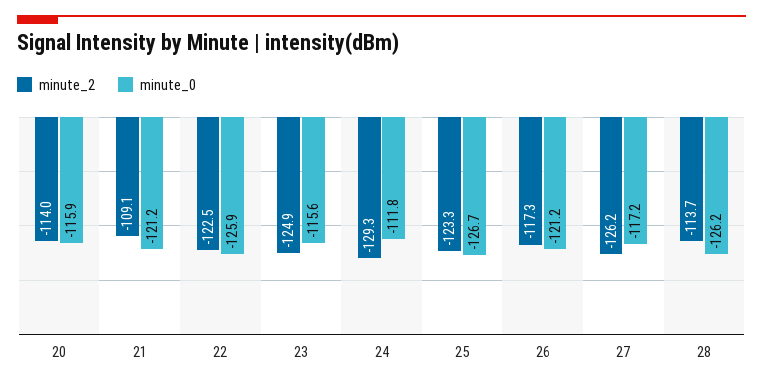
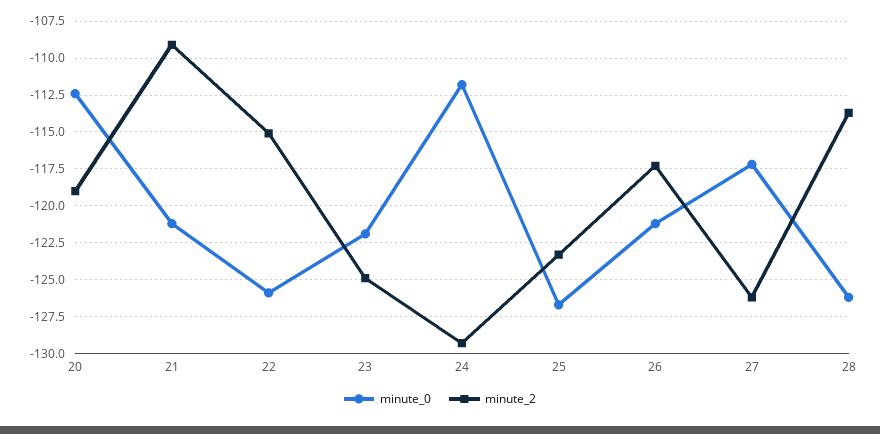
minute_2, 20: -114 -> -119
minute_0, 20: -115.9 -> -112.5
minute_2, 22: -122.5 -> -115
minute_0, 23: -115.6 -> -122

